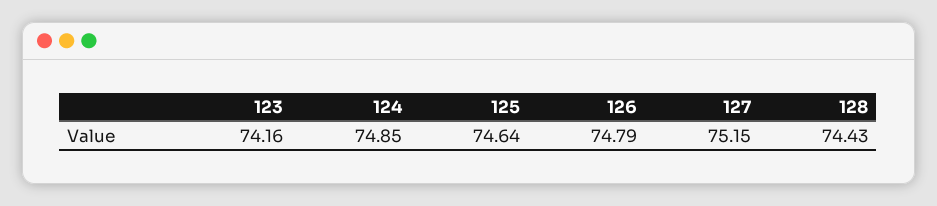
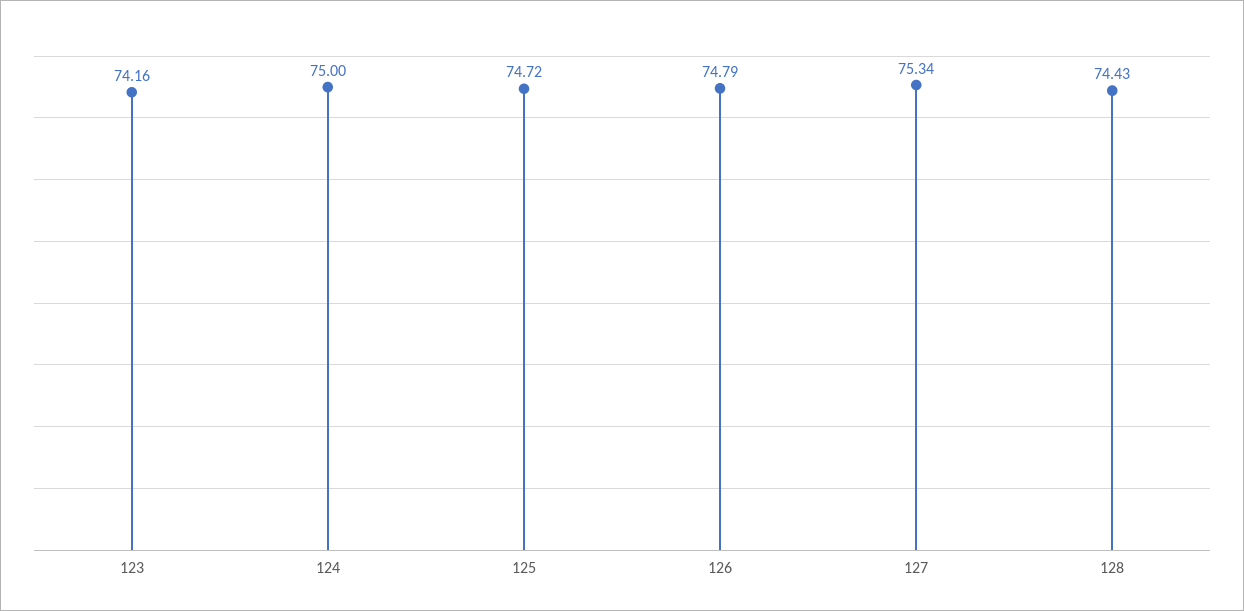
124: 74.85 -> 75
125: 74.64 -> 74.72
127: 75.15 -> 75.34

